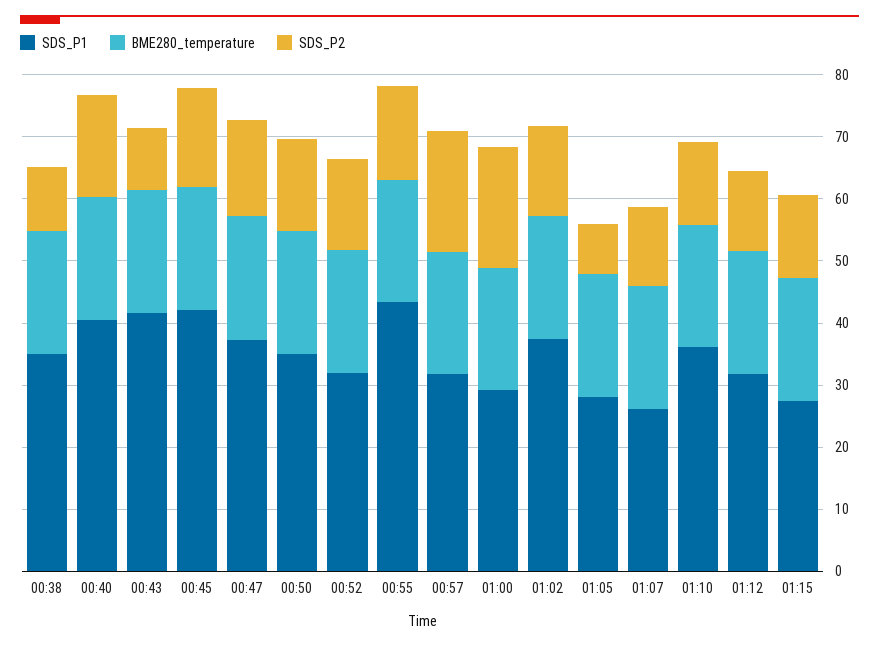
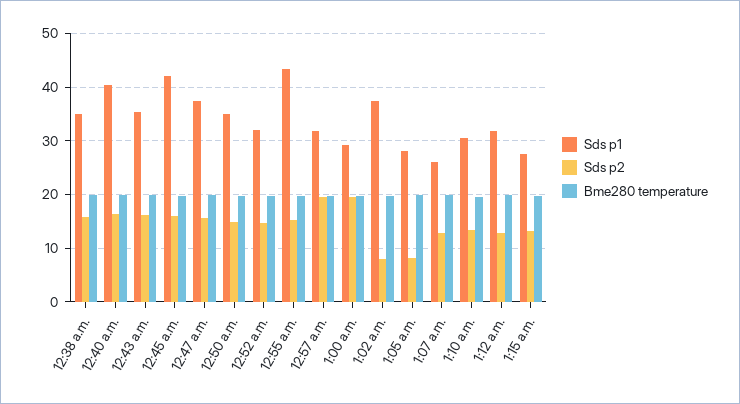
SDS_P2, 00:38: 10 -> 16
SDS_P1, 00:43: 42 -> 36
SDS_P2, 00:43: 10 -> 16
SDS_P2, 01:02: 14 -> 8
SDS_P1, 01:10: 36 -> 30

